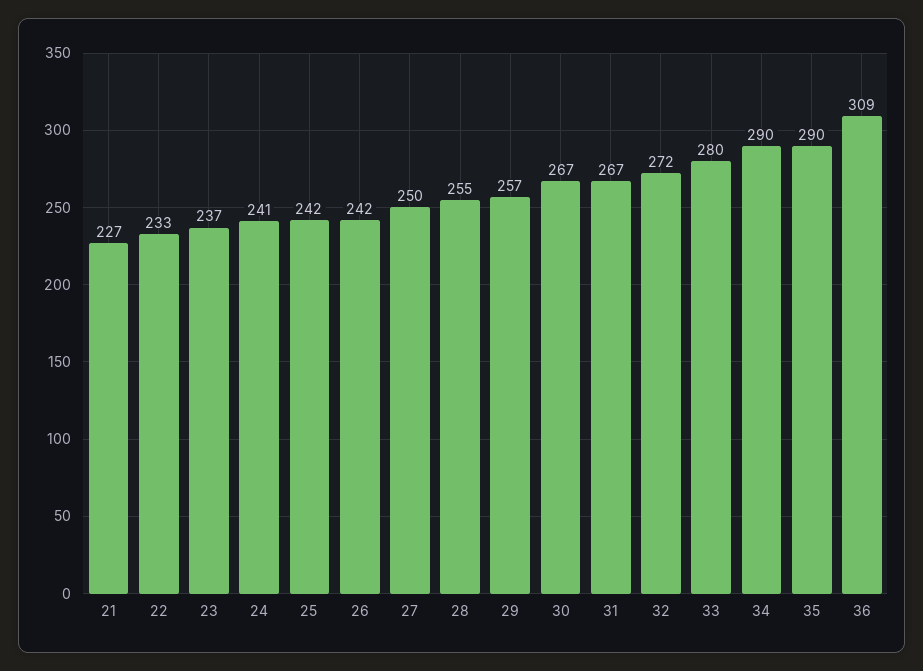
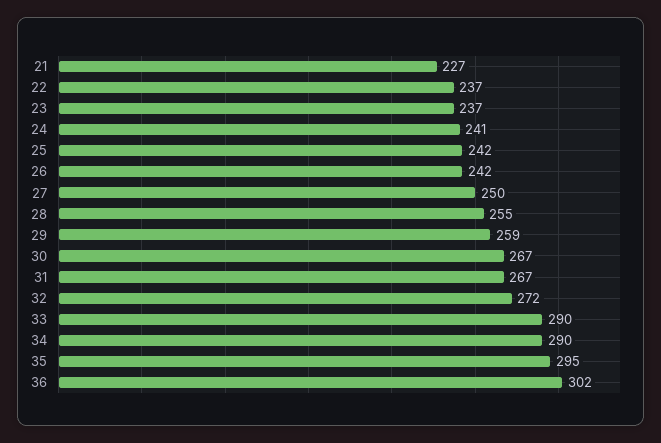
22: 233 -> 237
29: 257 -> 259
33: 280 -> 290
35: 290 -> 295
36: 309 -> 302

